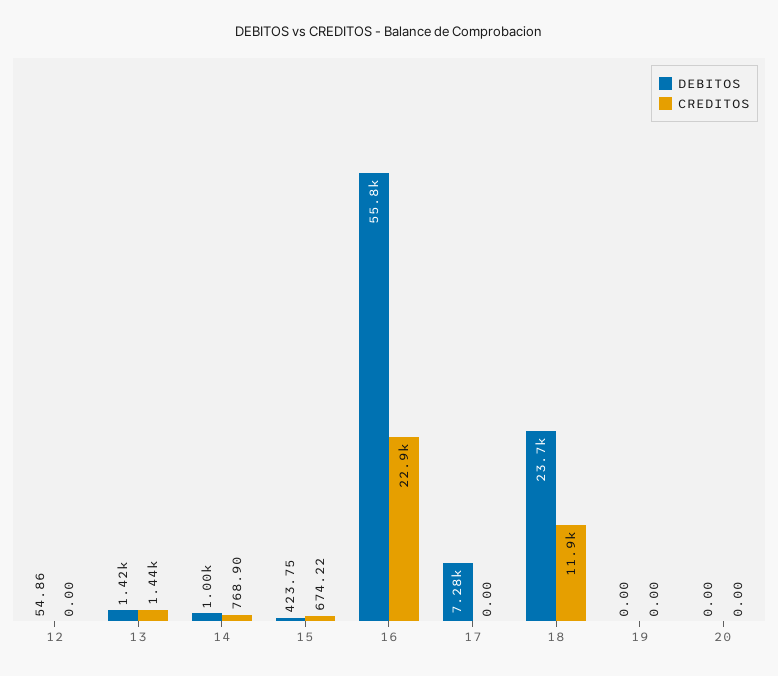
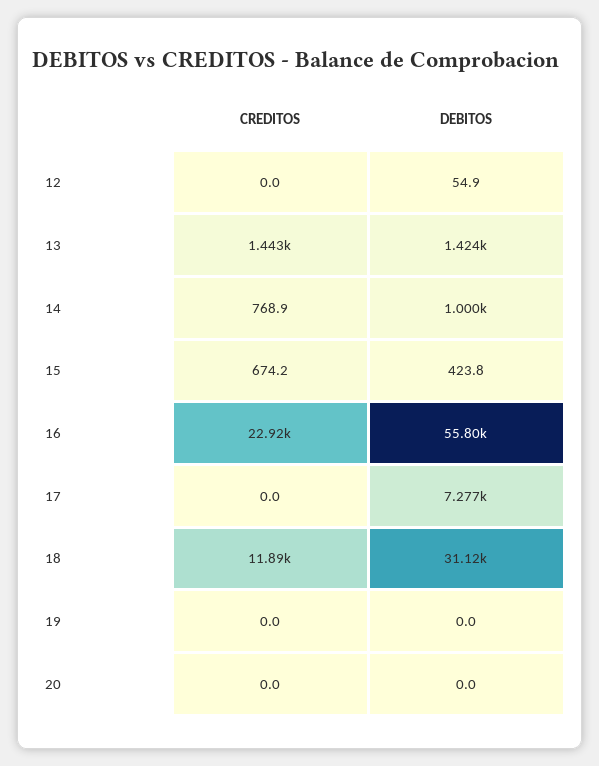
DEBITOS, 18: 23700 -> 31120

